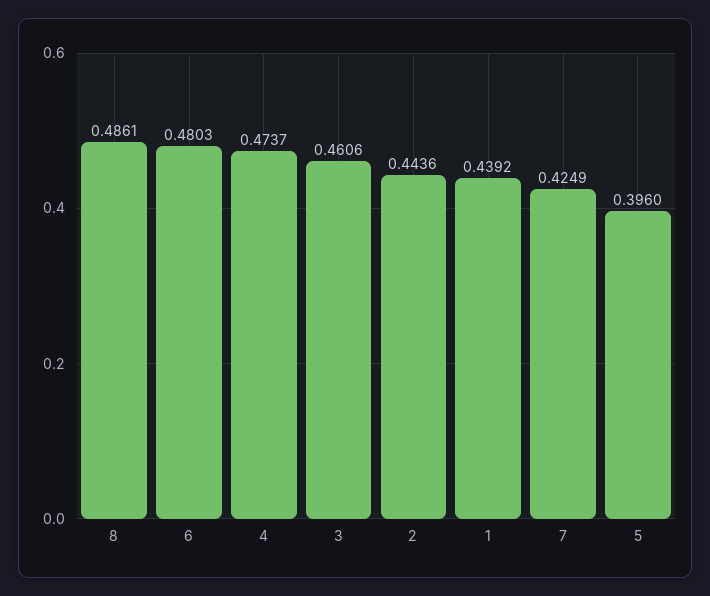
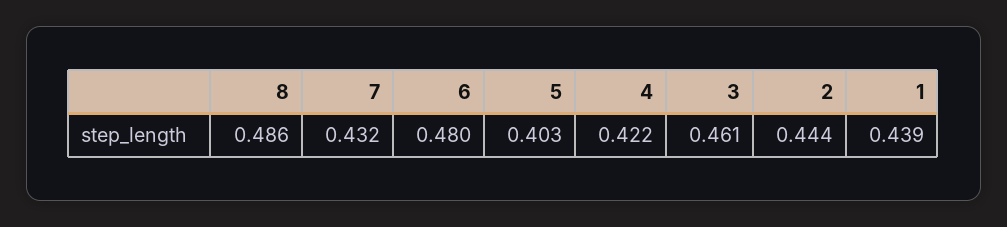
4: 0.4737 -> 0.422
7: 0.4249 -> 0.432
5: 0.396 -> 0.403

